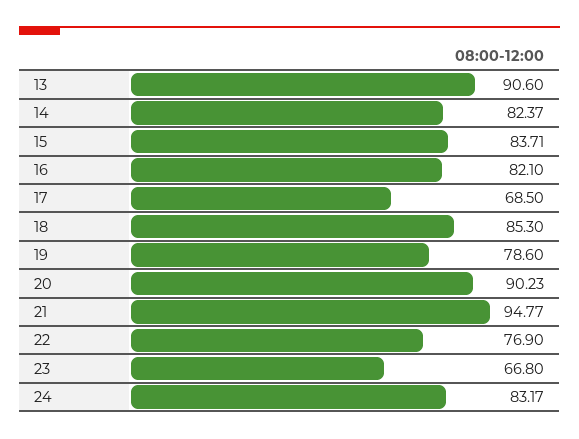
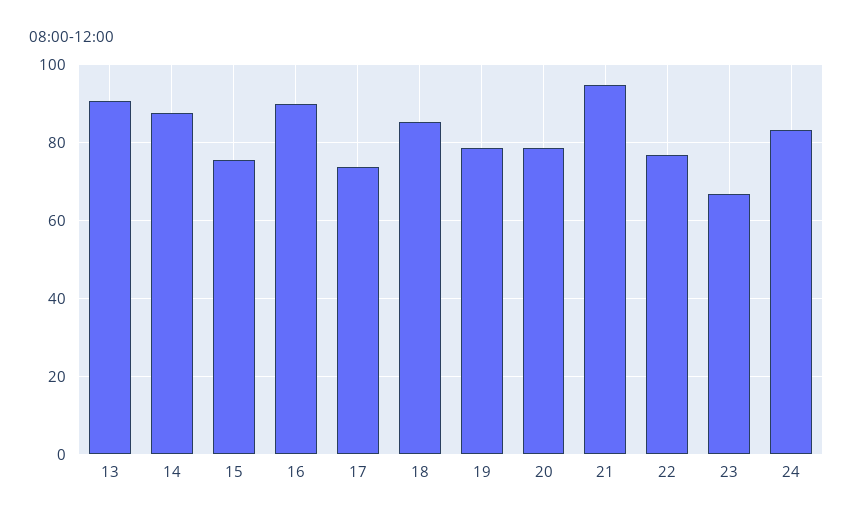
14: 82.37 -> 88
15: 83.71 -> 76
16: 82.1 -> 90
17: 68.5 -> 74
20: 90.23 -> 78

